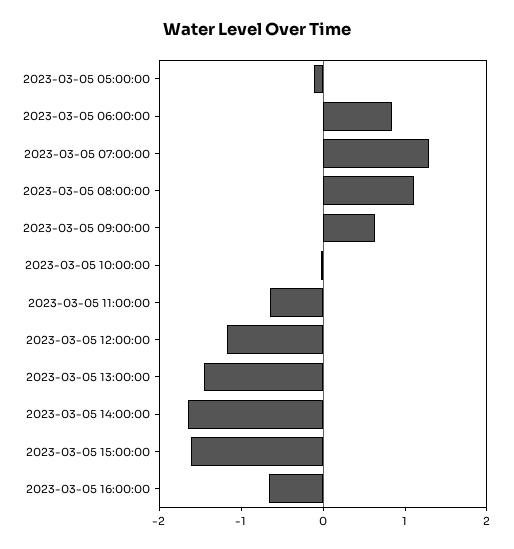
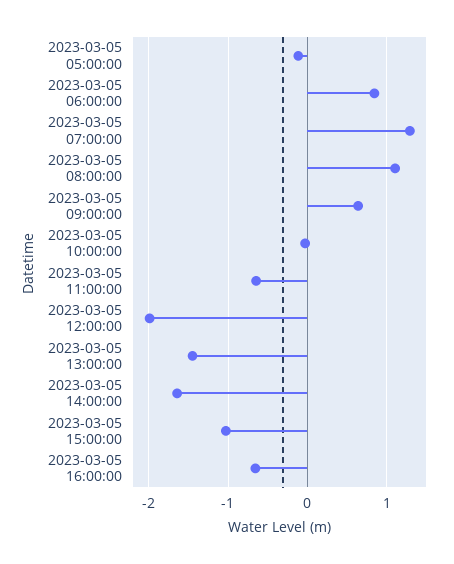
2023-03-05 12:00:00: -1.2 -> -2
2023-03-05 15:00:00: -1.6 -> -1

